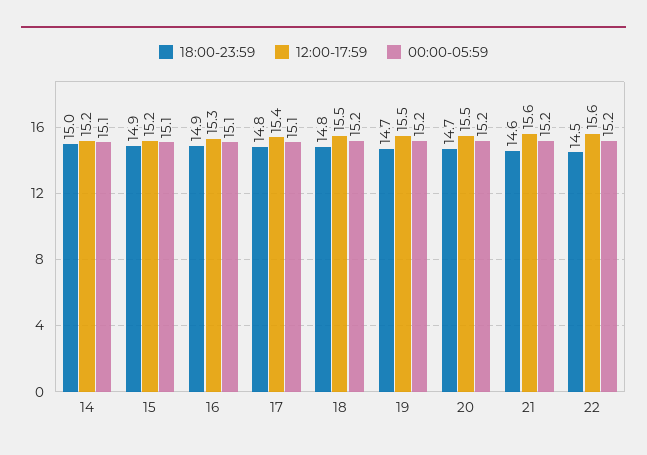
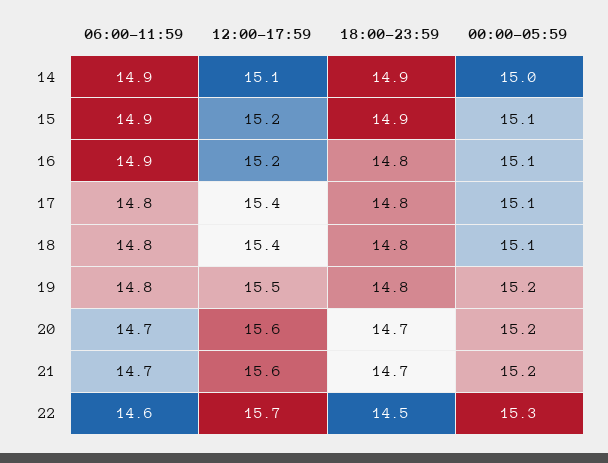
18:00-23:59, 14: 15 -> 14.9
12:00-17:59, 14: 15.2 -> 15.1
00:00-05:59, 14: 15.1 -> 15
18:00-23:59, 16: 14.9 -> 14.8
12:00-17:59, 16: 15.3 -> 15.2
12:00-17:59, 18: 15.5 -> 15.4
00:00-05:59, 18: 15.2 -> 15.1
18:00-23:59, 19: 14.7 -> 14.8
12:00-17:59, 20: 15.5 -> 15.6
18:00-23:59, 21: 14.6 -> 14.7
12:00-17:59, 22: 15.6 -> 15.7
00:00-05:59, 22: 15.2 -> 15.3
06:00-11:59, 14: none -> 14.9
06:00-11:59, 15: none -> 14.9
06:00-11:59, 16: none -> 14.9
06:00-11:59, 17: none -> 14.8
06:00-11:59, 18: none -> 14.8
06:00-11:59, 19: none -> 14.8
06:00-11:59, 20: none -> 14.7
06:00-11:59, 21: none -> 14.7
06:00-11:59, 22: none -> 14.6

